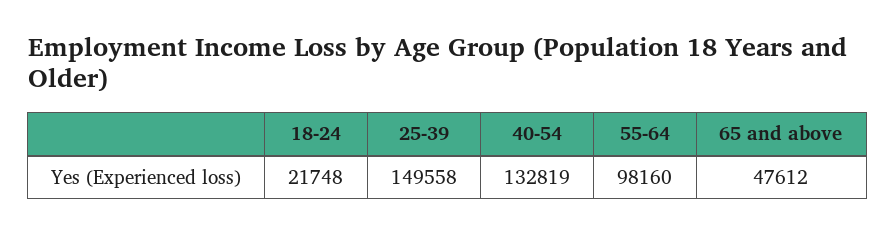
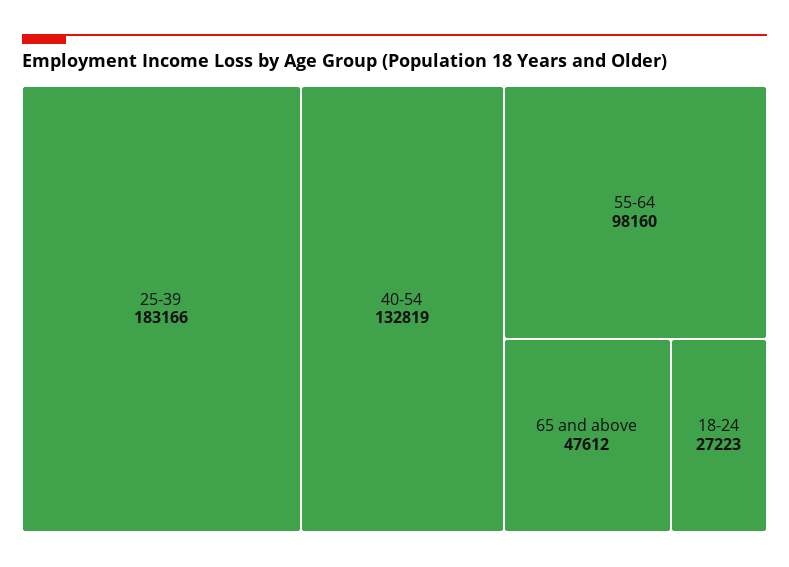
18-24: 21748 -> 27223
25-39: 149558 -> 183166

